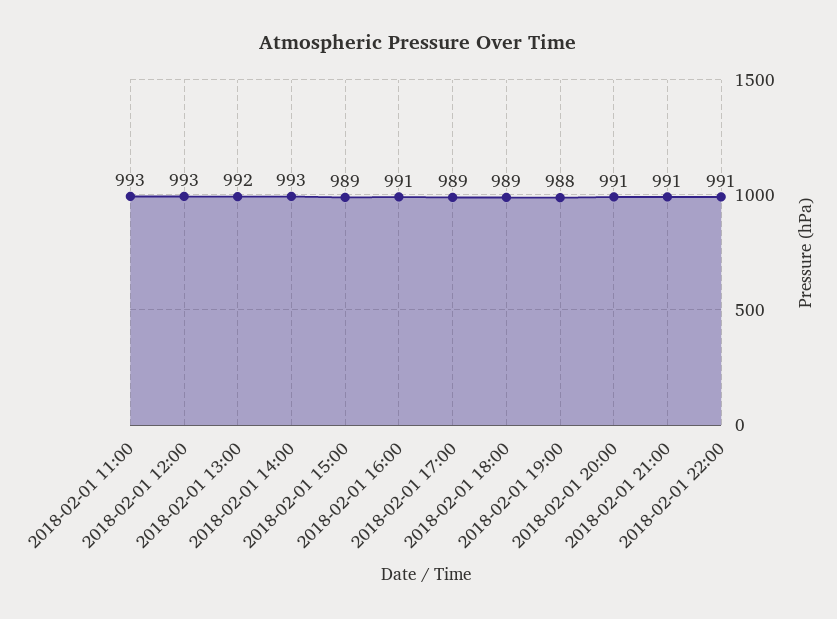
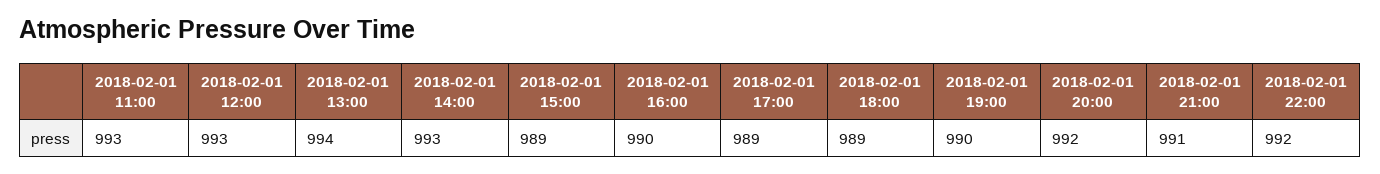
2018-02-01 13:00: 992 -> 994
2018-02-01 16:00: 991 -> 990
2018-02-01 19:00: 988 -> 990
2018-02-01 20:00: 991 -> 992
2018-02-01 22:00: 991 -> 992

